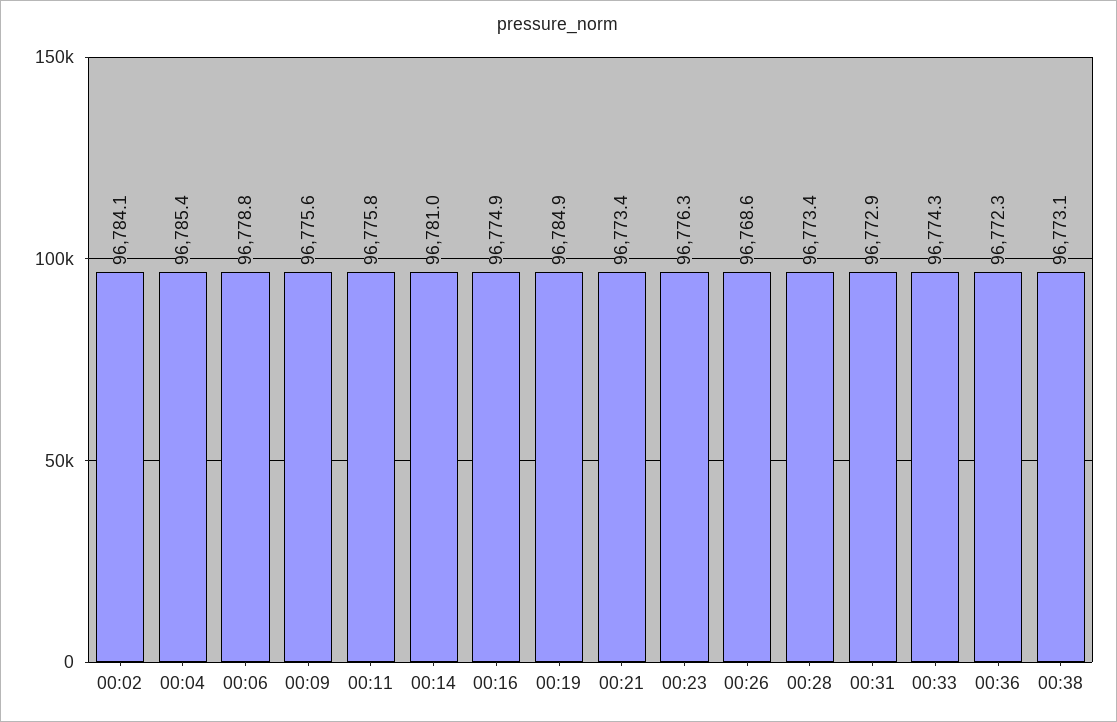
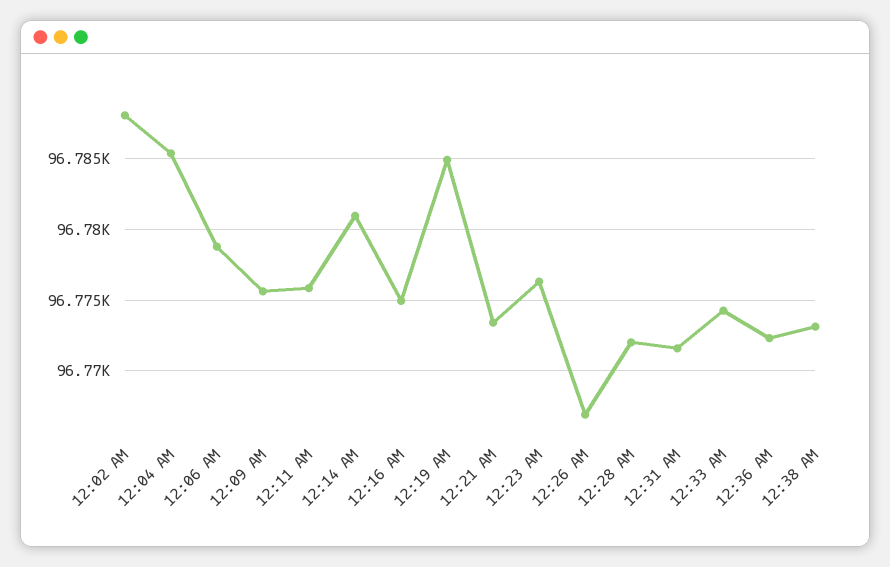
00:02: 96784.1 -> 96788
00:26: 96768.6 -> 96767
00:28: 96773.4 -> 96772
00:31: 96772.9 -> 96771.5

